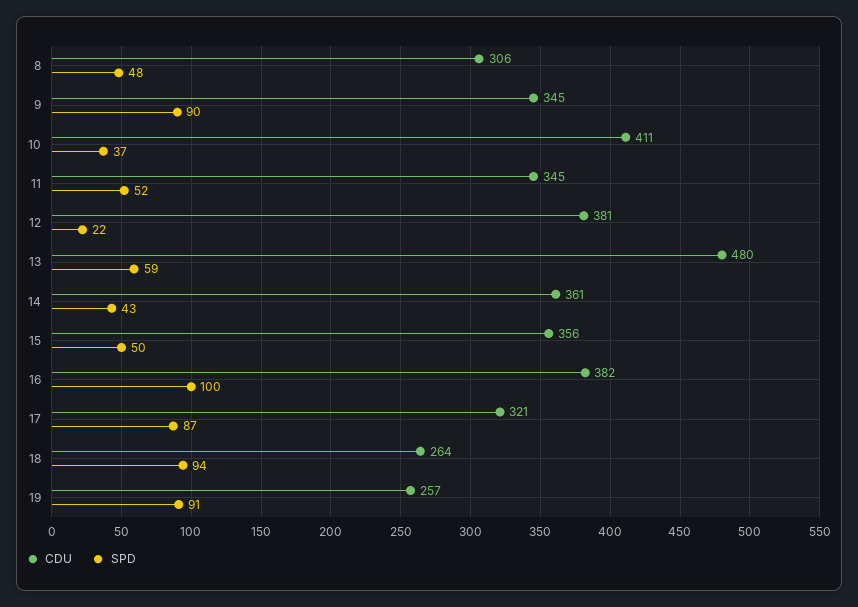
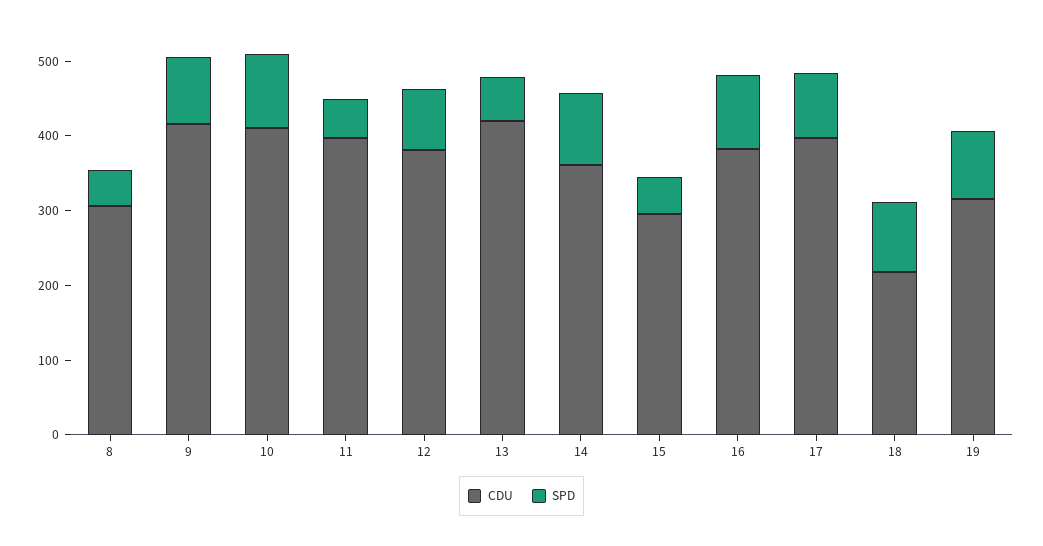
CDU, 9: 345 -> 420
SPD, 10: 37 -> 100
CDU, 11: 345 -> 400
SPD, 12: 22 -> 80
CDU, 13: 480 -> 420
SPD, 14: 43 -> 100
CDU, 15: 356 -> 300
CDU, 17: 321 -> 400
CDU, 18: 264 -> 220
CDU, 19: 257 -> 320

